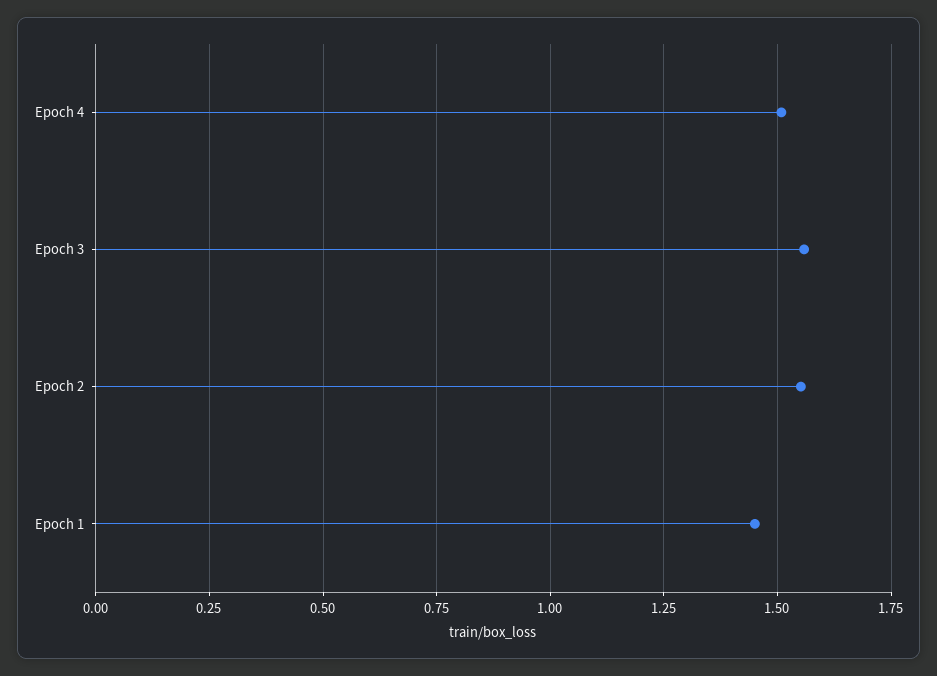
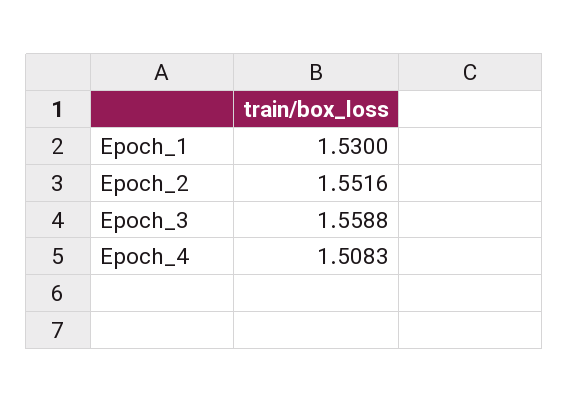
Epoch 1: 1.45 -> 1.53

